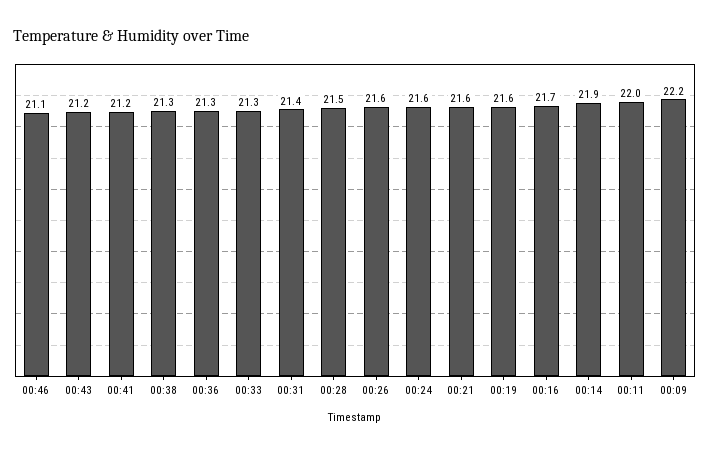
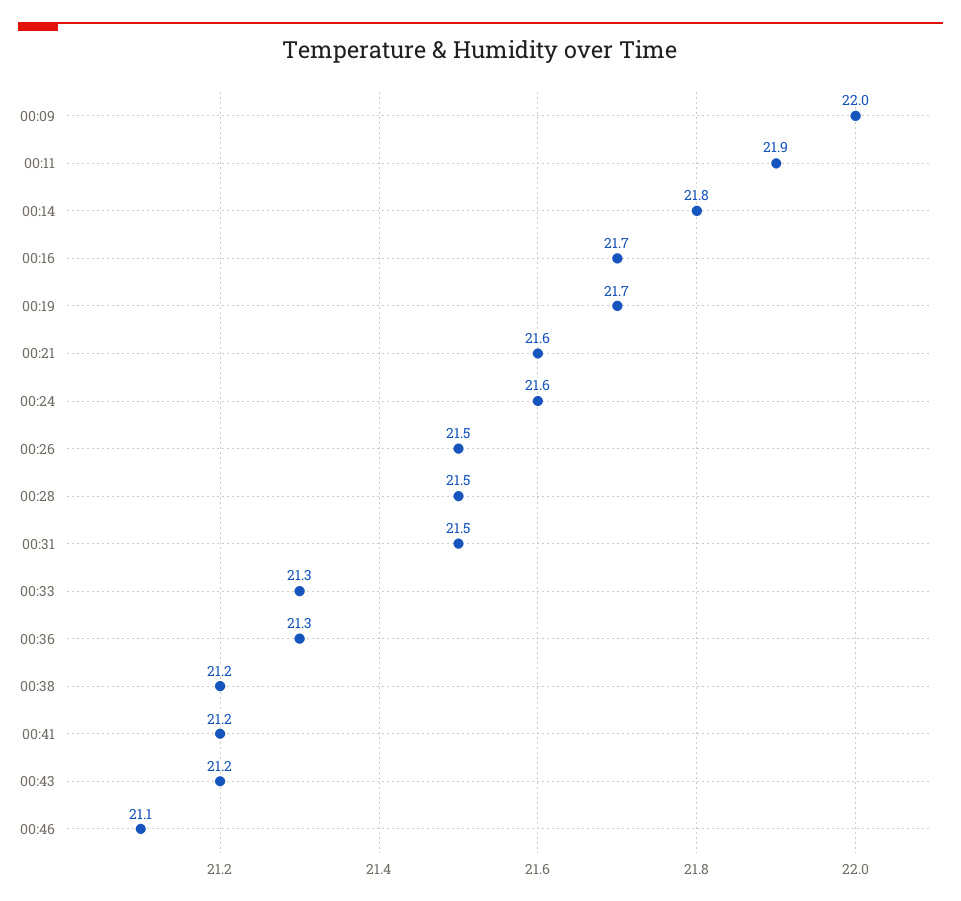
00:38: 21.3 -> 21.2
00:31: 21.4 -> 21.5
00:26: 21.6 -> 21.5
00:19: 21.6 -> 21.7
00:14: 21.9 -> 21.8
00:11: 22 -> 21.9
00:09: 22.2 -> 22

